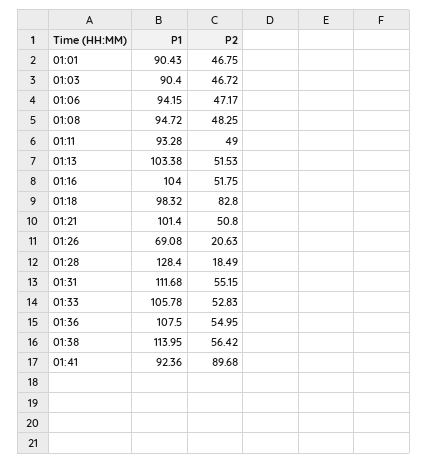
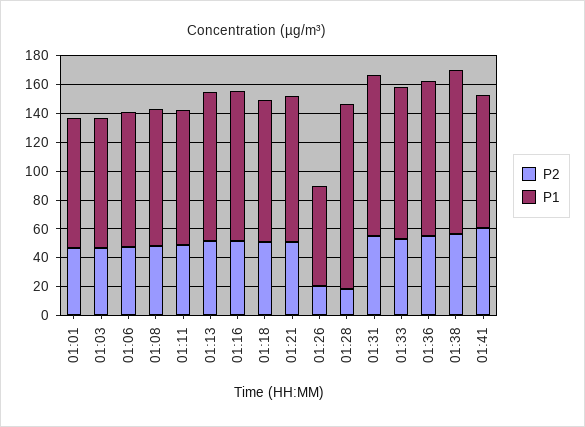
P2, 01:18: 82.8 -> 50
P2, 01:41: 89.68 -> 60

